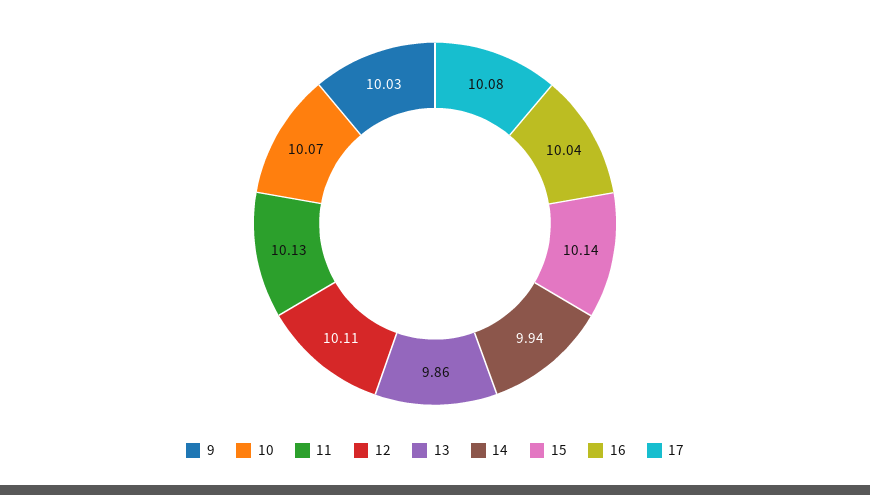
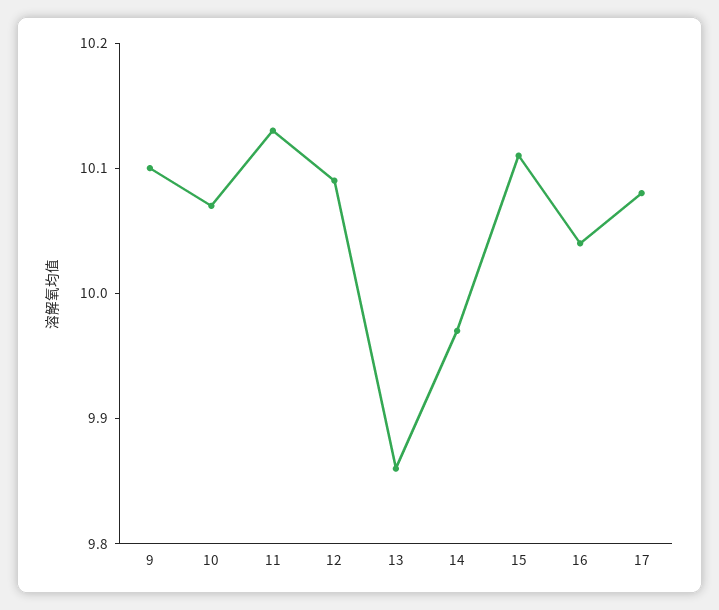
9: 10.03 -> 10.1
12: 10.11 -> 10.09
14: 9.94 -> 9.97
15: 10.14 -> 10.11

